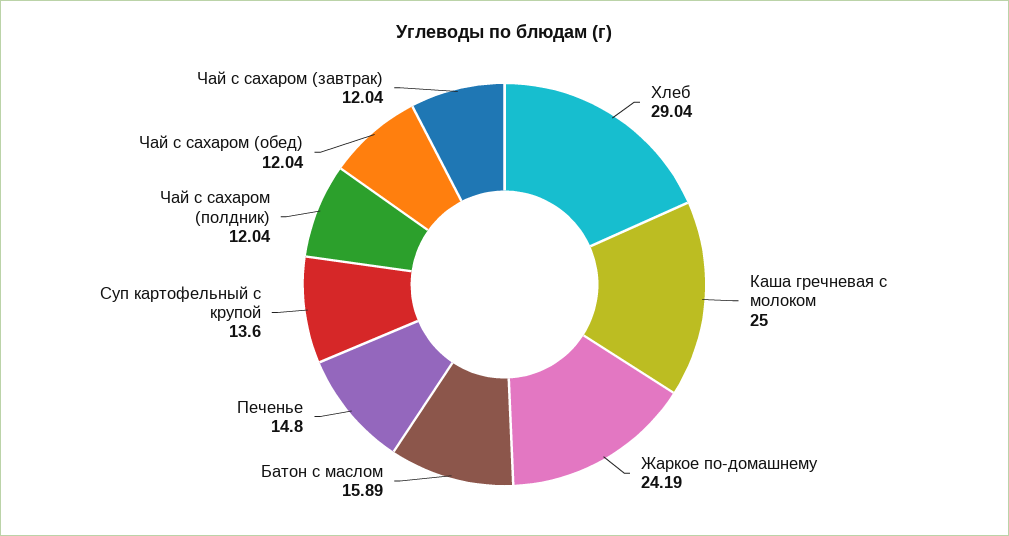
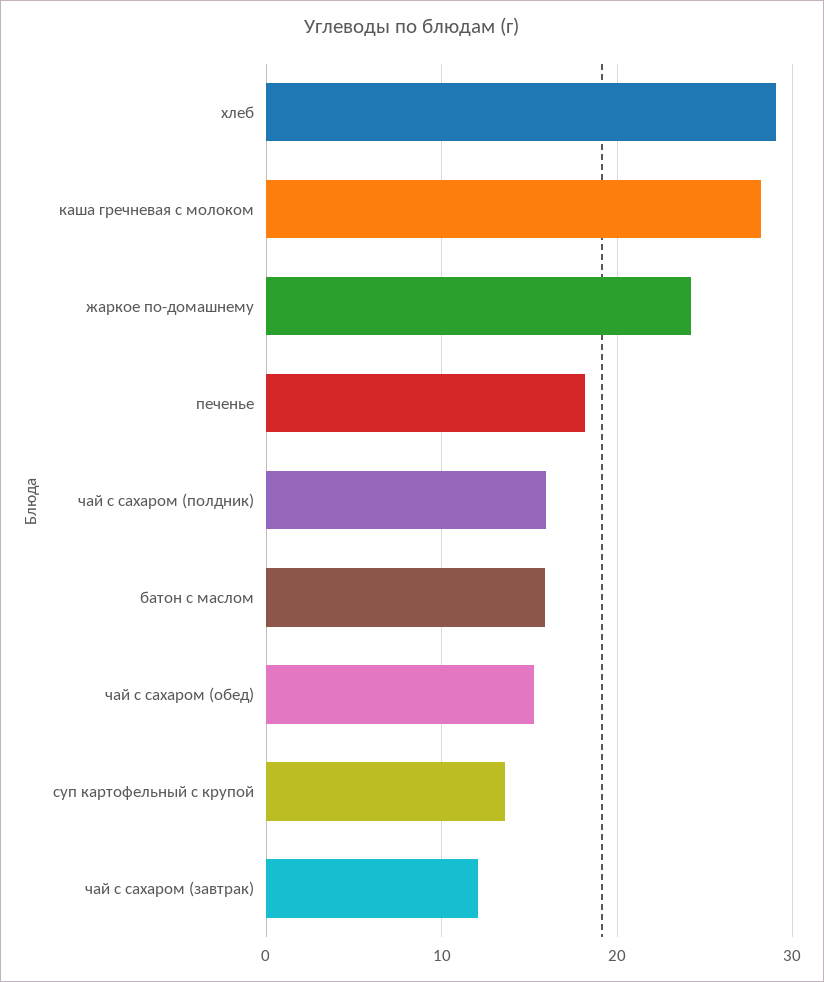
Каша гречневая с молоком: 25 -> 28
Печенье: 14.8 -> 18
Чай с сахаром (полдник): 12.04 -> 16
Чай с сахаром (обед): 12.04 -> 15

